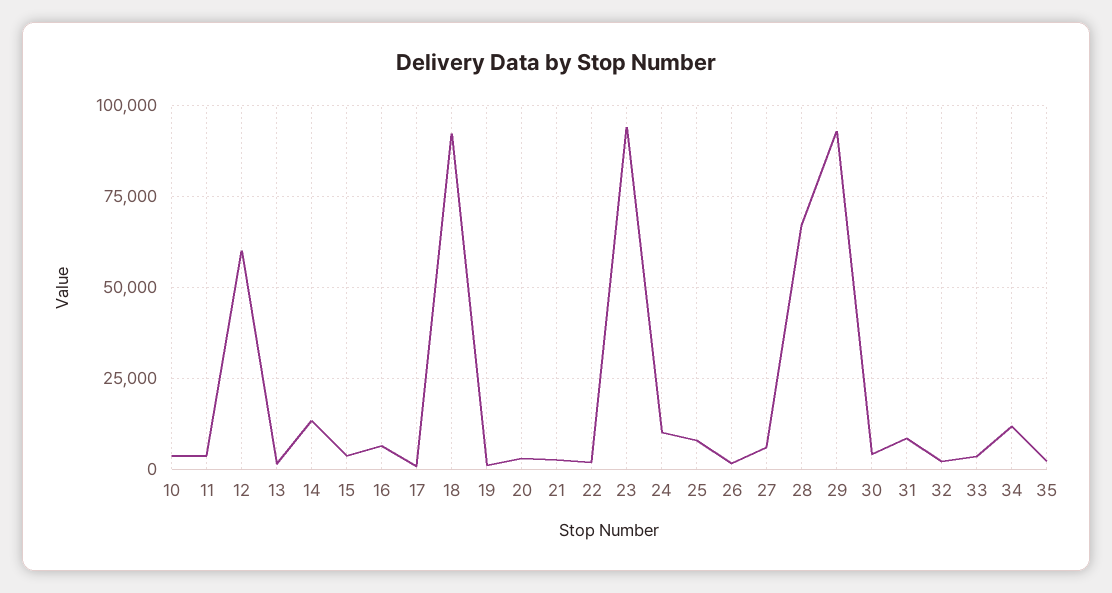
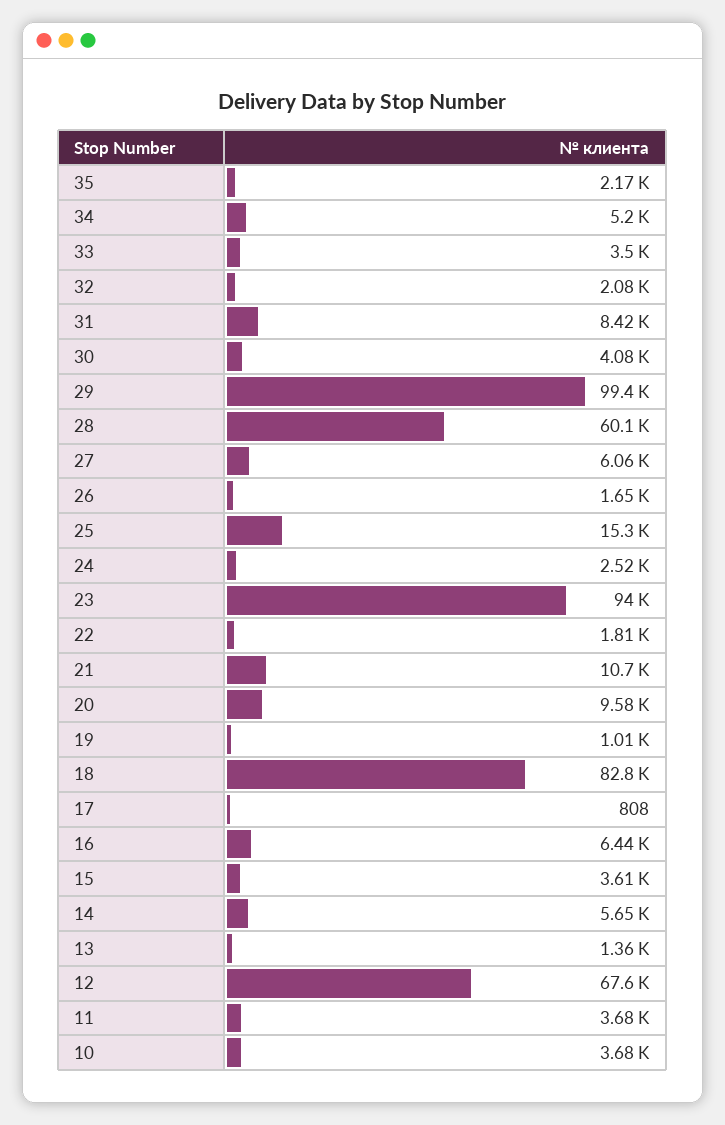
12: 60000 -> 67600
14: 12500 -> 5650
18: 92500 -> 82800
20: 2500 -> 9580
21: 2500 -> 10700
24: 10000 -> 2520
25: 7500 -> 15300
28: 67500 -> 60100
29: 92500 -> 99400
34: 12500 -> 5200

